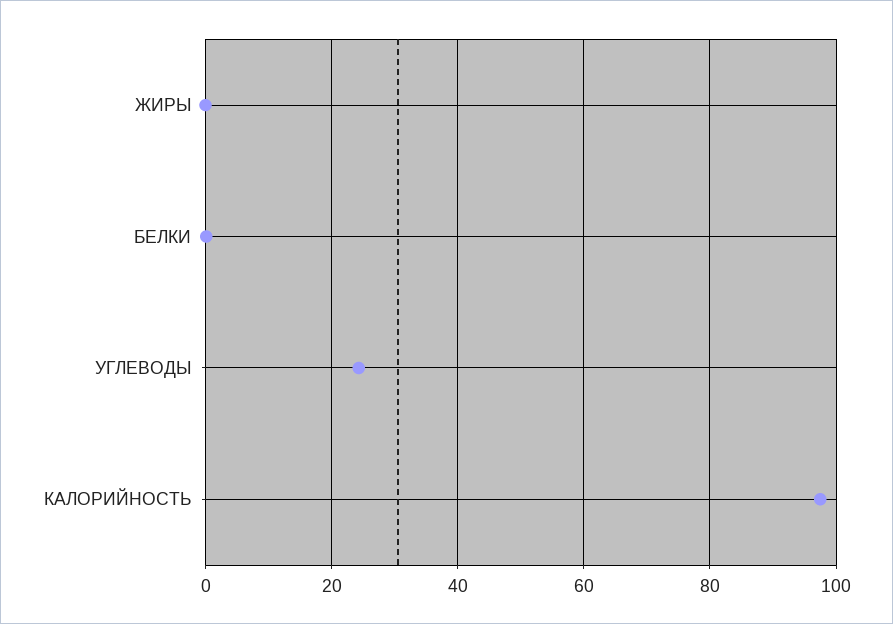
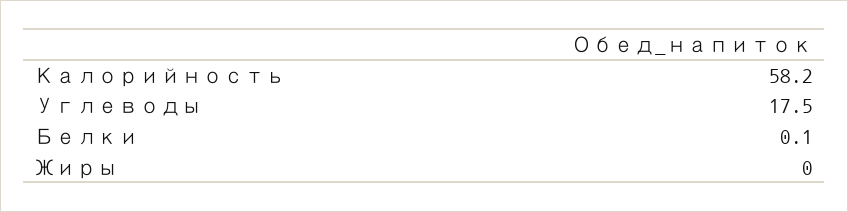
УГЛЕВОДЫ: 24 -> 17.5
КАЛОРИЙНОСТЬ: 98 -> 58.2

